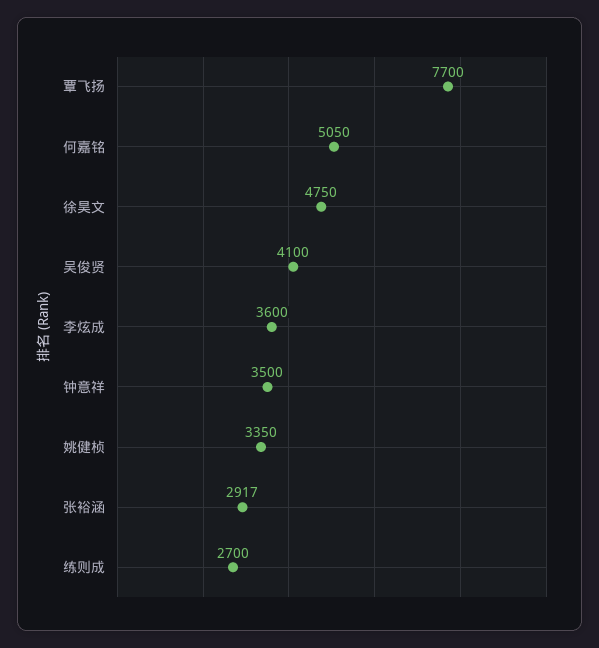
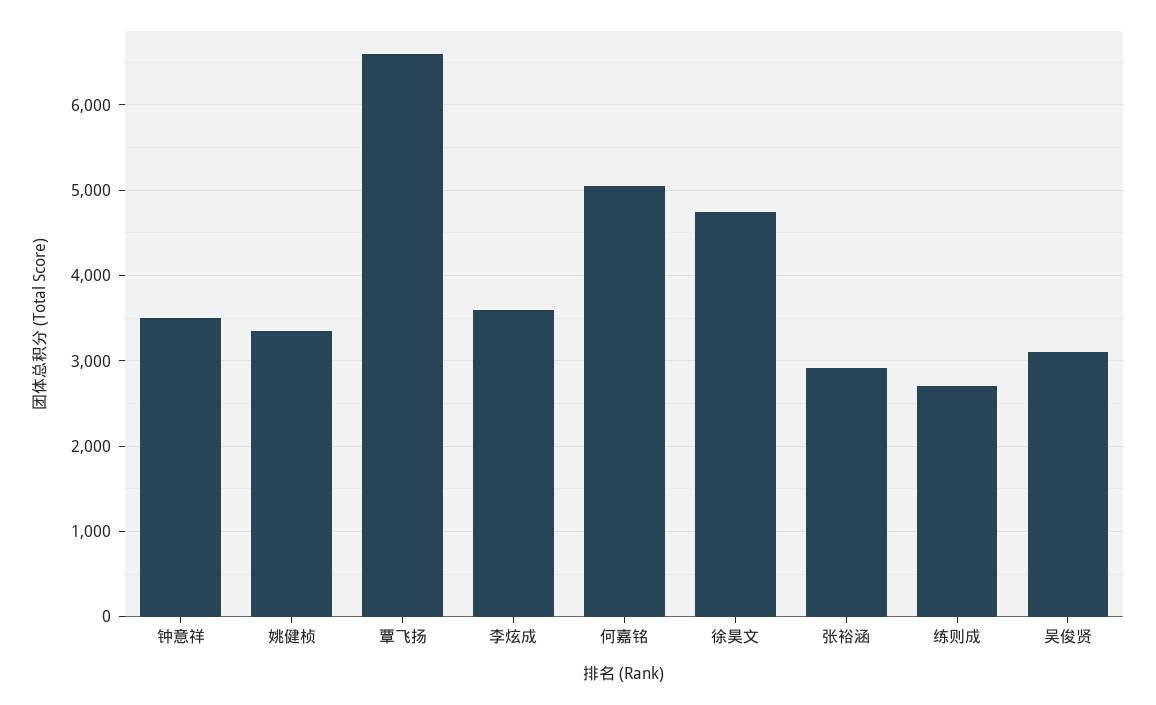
覃飞扬: 7700 -> 6600
吴俊贤: 4100 -> 3100

